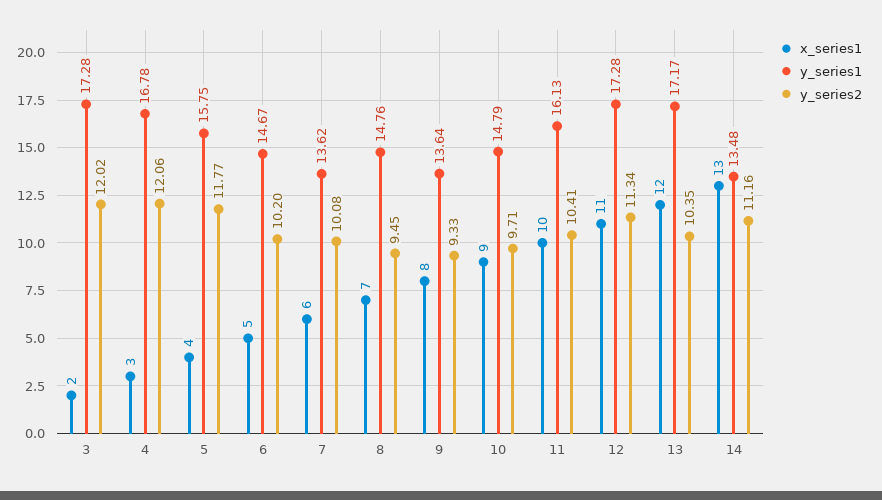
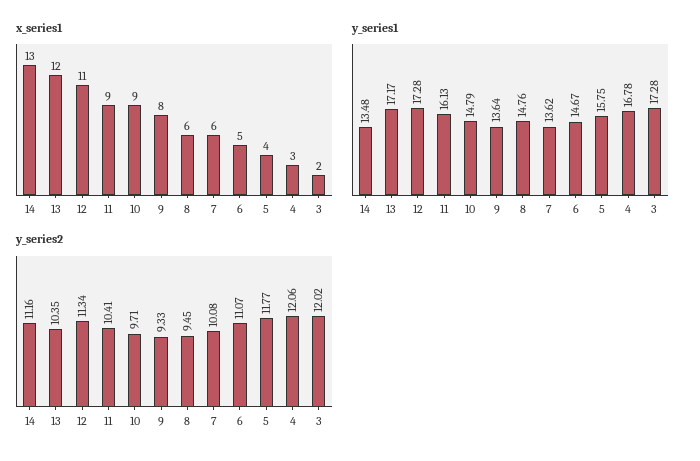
y_series2, 6: 10.2 -> 11.07
x_series1, 8: 7 -> 6
x_series1, 11: 10 -> 9

